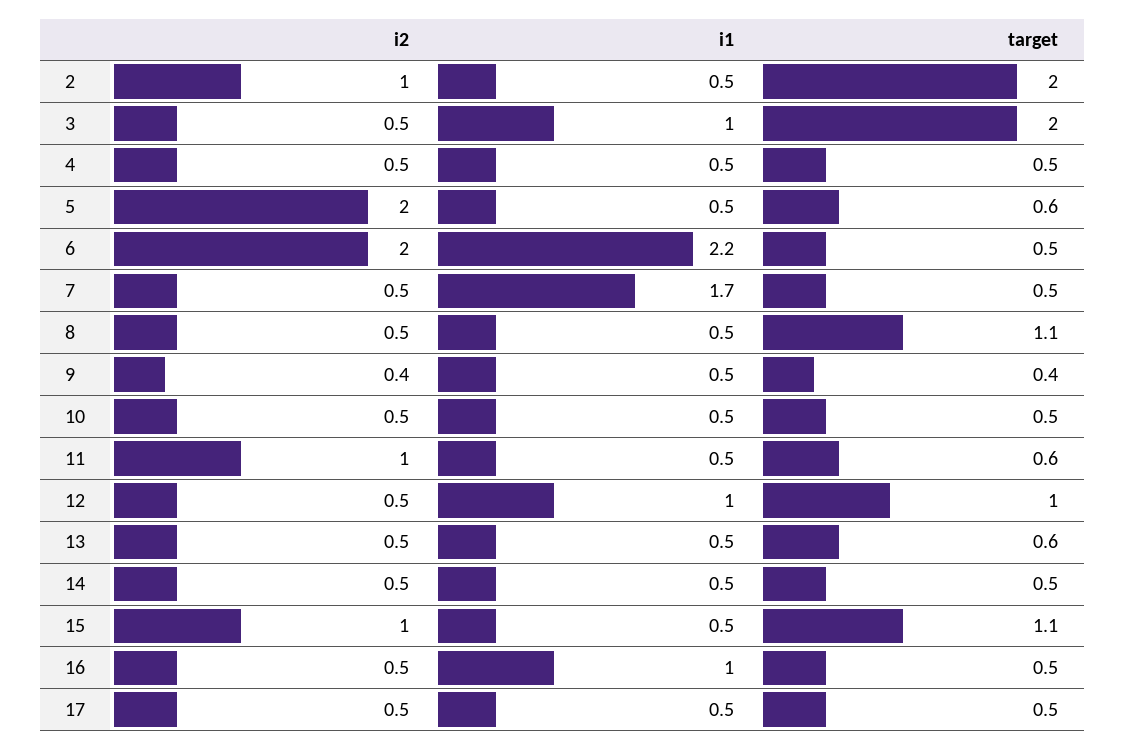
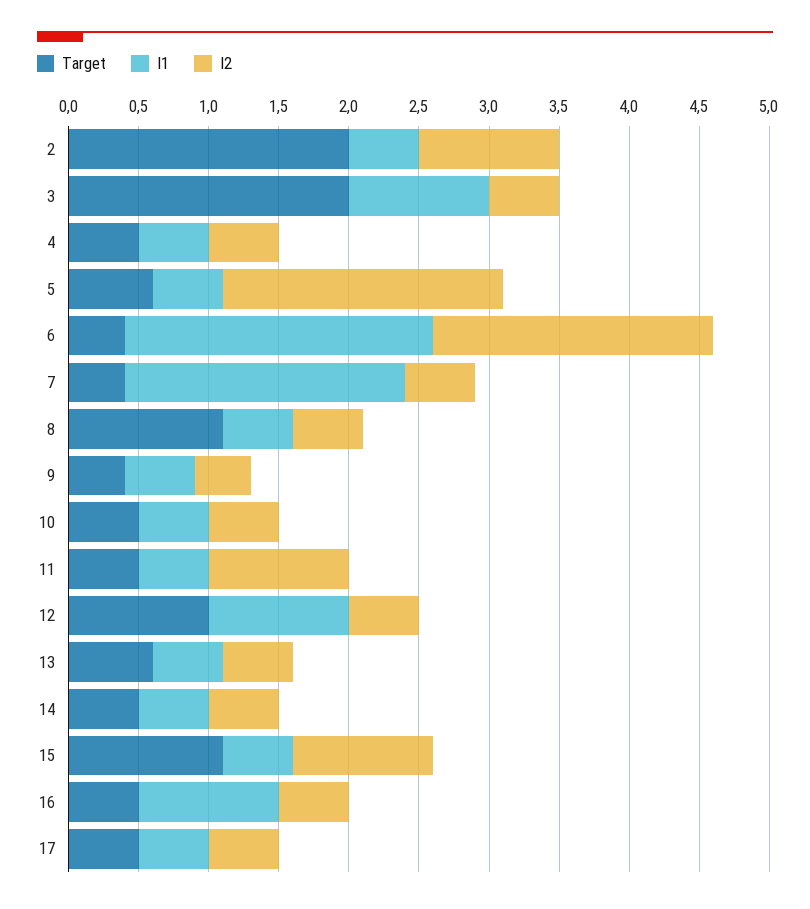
target, 6: 0.5 -> 0.4
i1, 7: 1.7 -> 2
target, 7: 0.5 -> 0.4
target, 11: 0.6 -> 0.5

